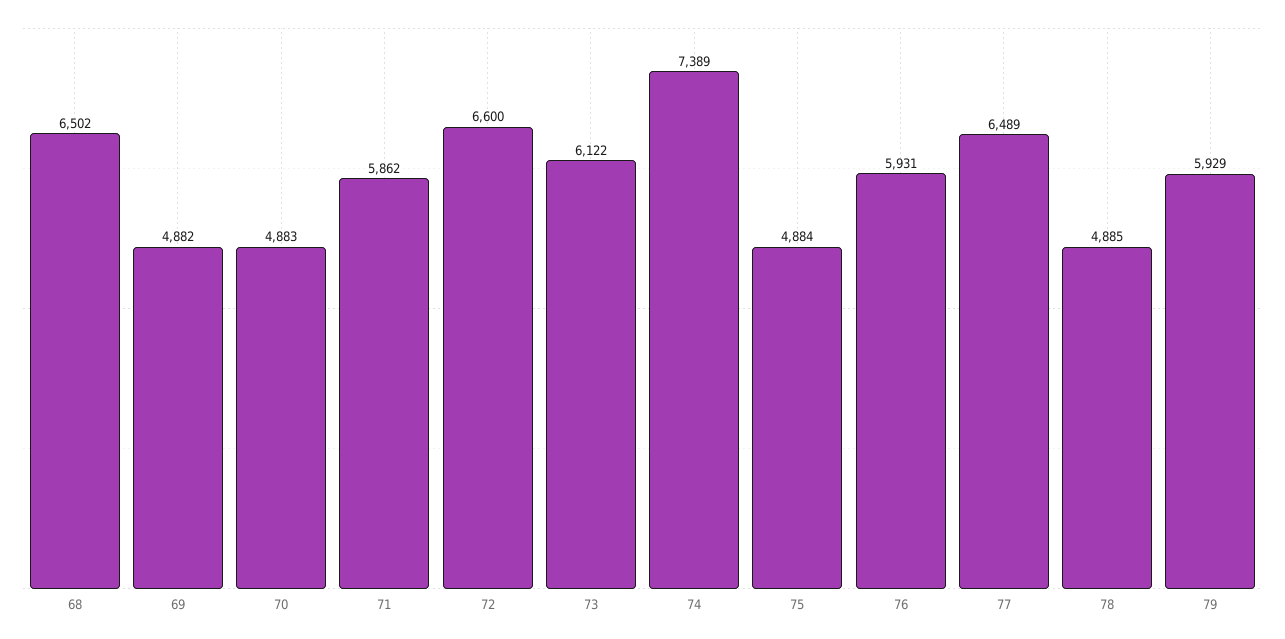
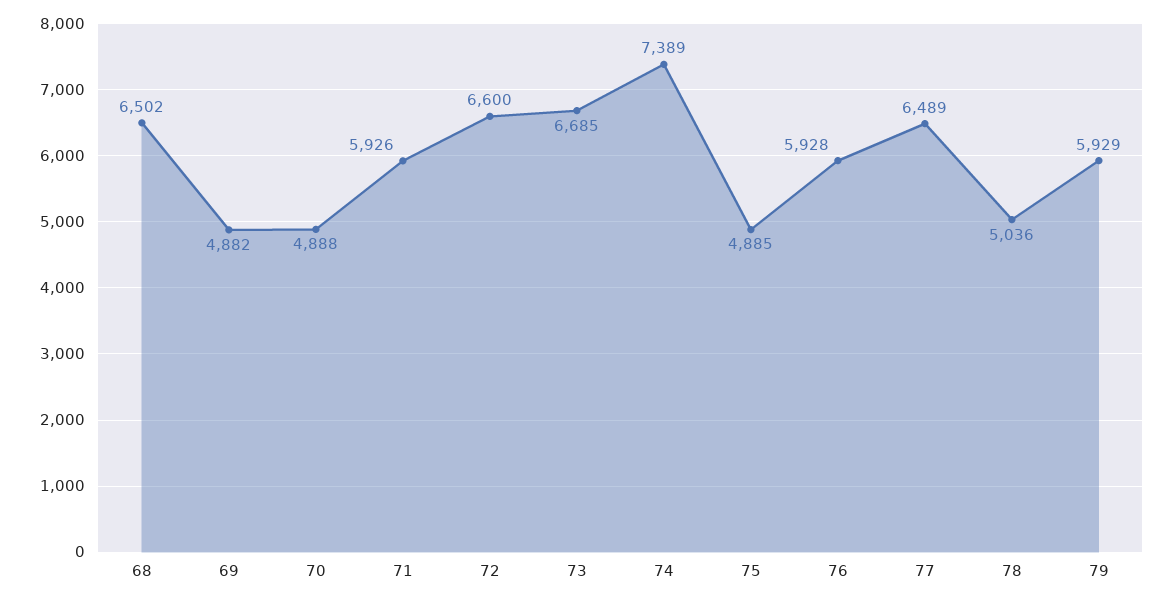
70: 4883 -> 4888
71: 5862 -> 5926
73: 6122 -> 6685
75: 4884 -> 4885
76: 5931 -> 5928
78: 4885 -> 5036

